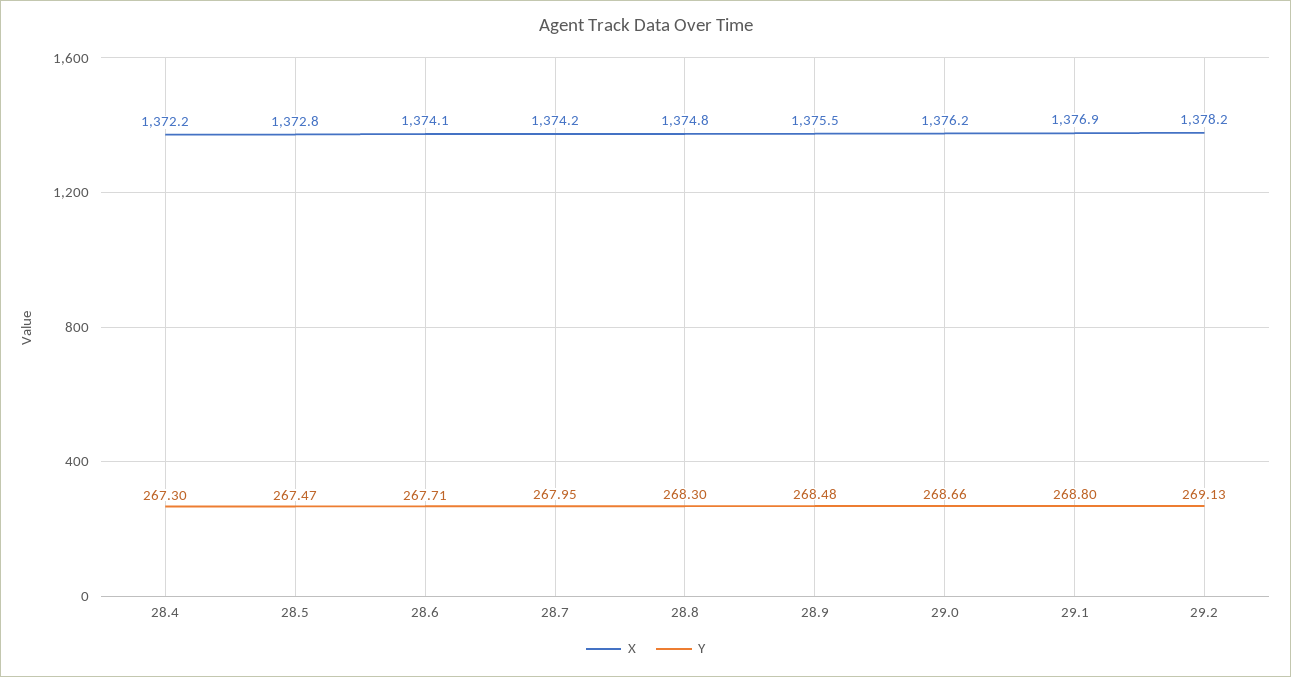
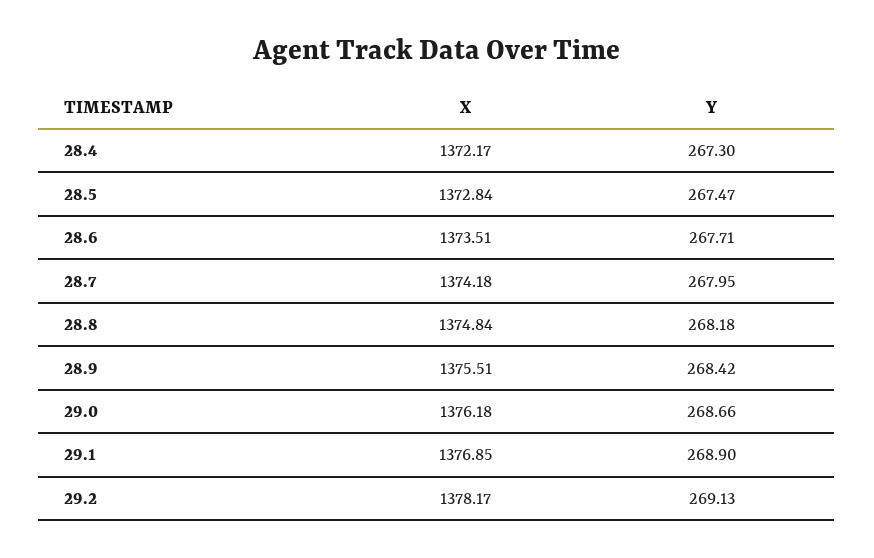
X, 28.6: 1374.1 -> 1373.51
Y, 28.8: 268.3 -> 268.18
Y, 28.9: 268.48 -> 268.42
Y, 29.1: 268.8 -> 268.9

